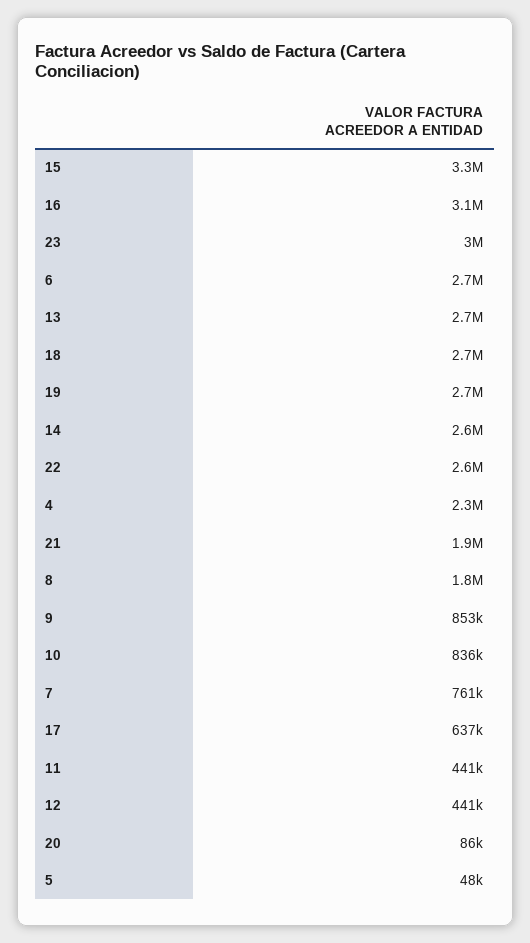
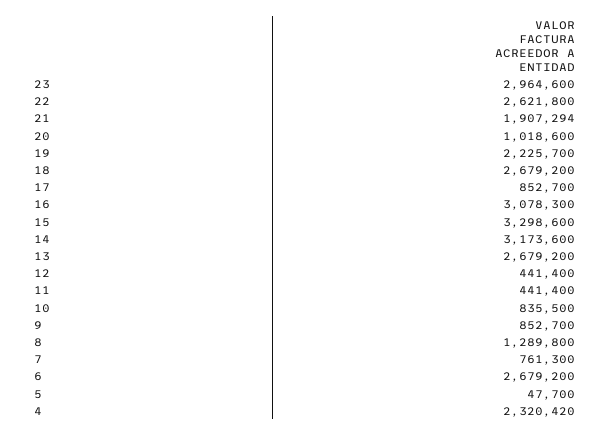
19: 2700000 -> 2225700
14: 2600000 -> 3173600
8: 1800000 -> 1289800
17: 637000 -> 852700
20: 86000 -> 1018600

